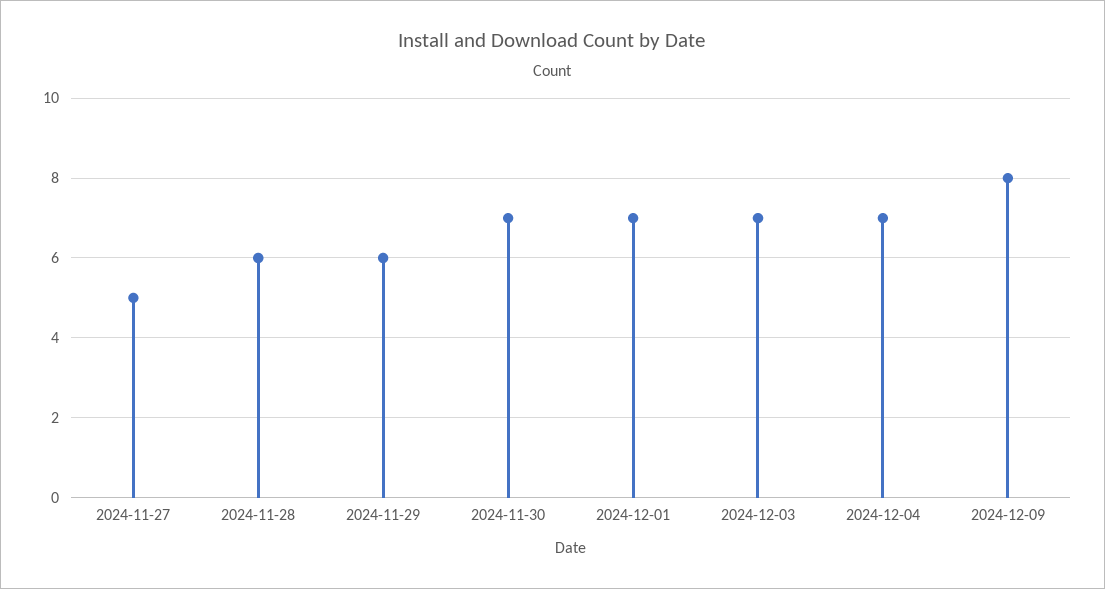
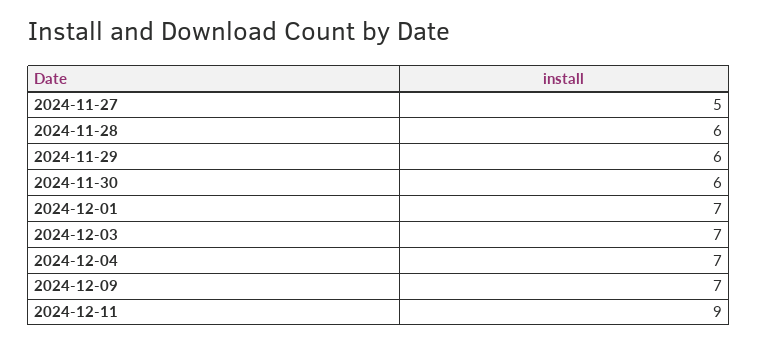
2024-11-30: 7 -> 6
2024-12-09: 8 -> 7
2024-12-11: none -> 9

